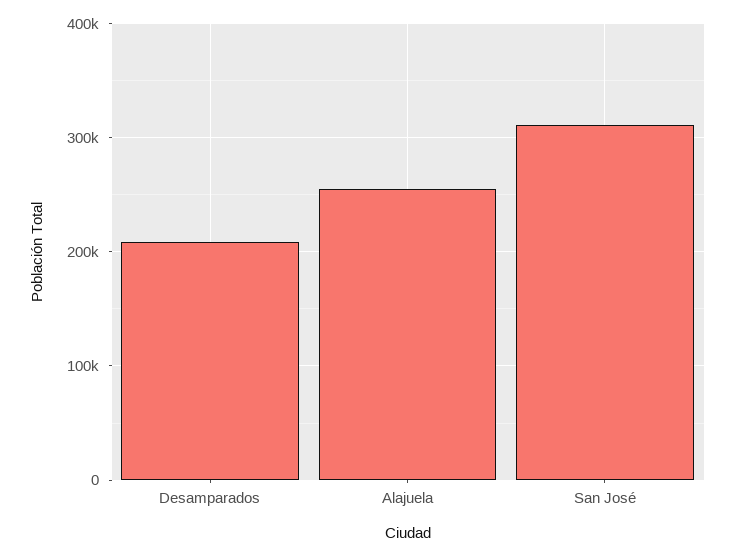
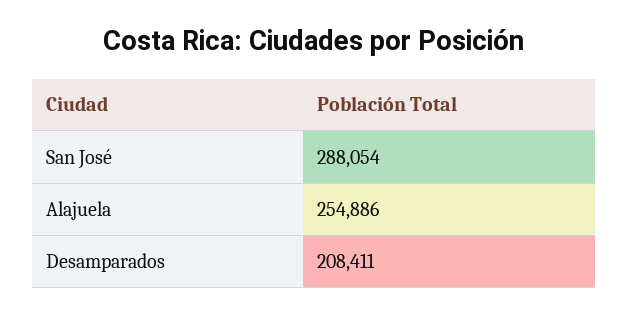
San José: 310000 -> 288054

